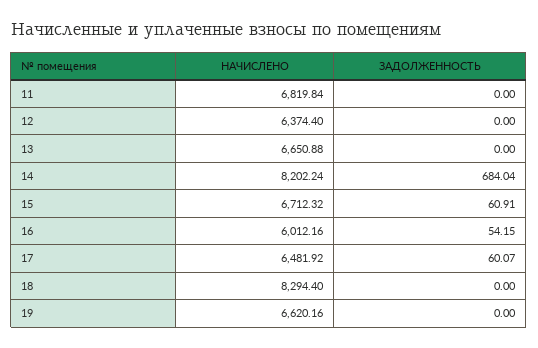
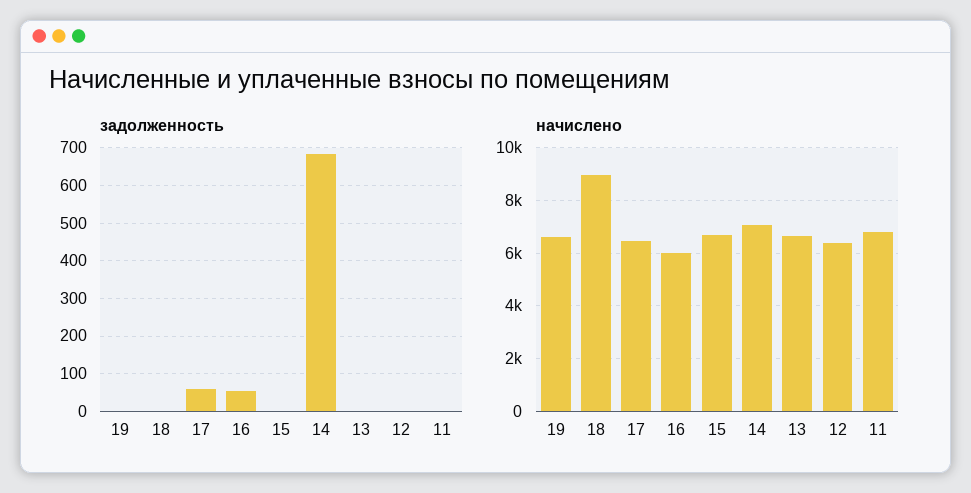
НАЧИСЛЕНО, 14: 8202.24 -> 7000
ЗАДОЛЖЕННОСТЬ, 15: 60.91 -> 0
НАЧИСЛЕНО, 18: 8294.4 -> 9000

